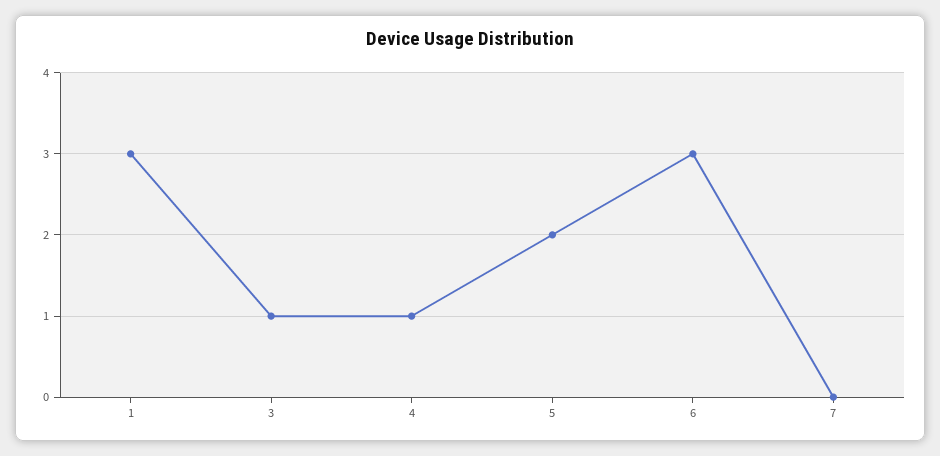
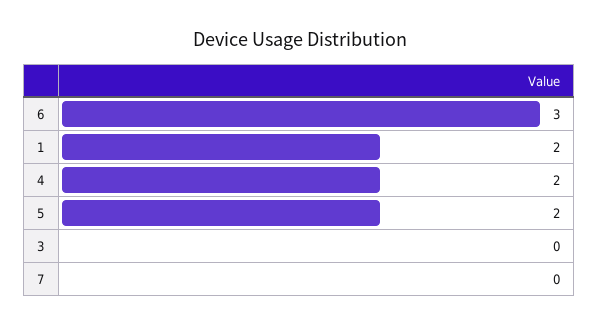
1: 3 -> 2
3: 1 -> 0
4: 1 -> 2

